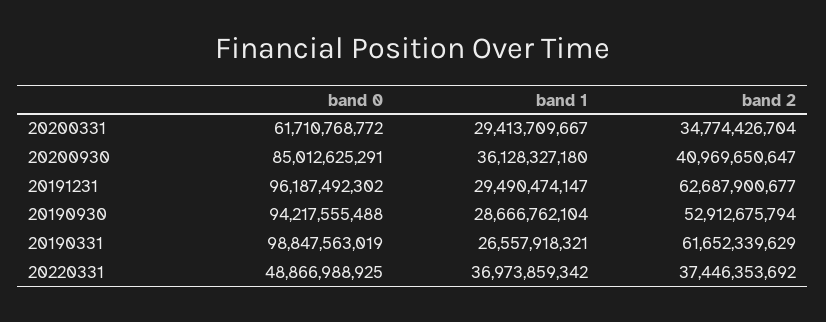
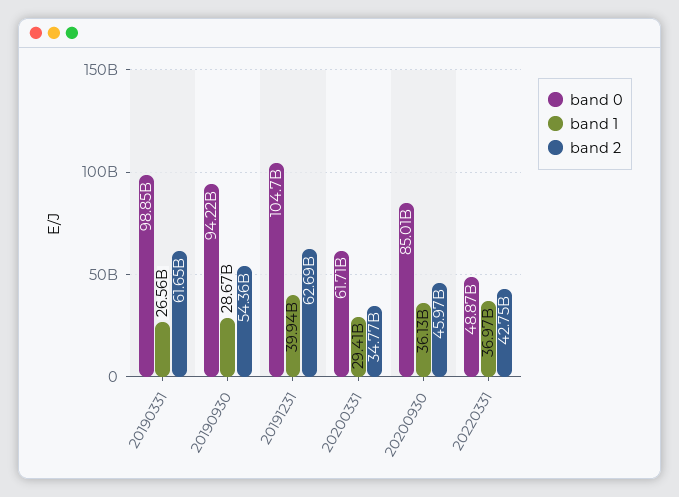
band 2, 20200930: 40969650647 -> 45970000000
band 0, 20191231: 96187492302 -> 104700000000
band 1, 20191231: 29490474147 -> 39940000000
band 2, 20190930: 52912675794 -> 54360000000
band 2, 20220331: 37446353692 -> 42750000000

